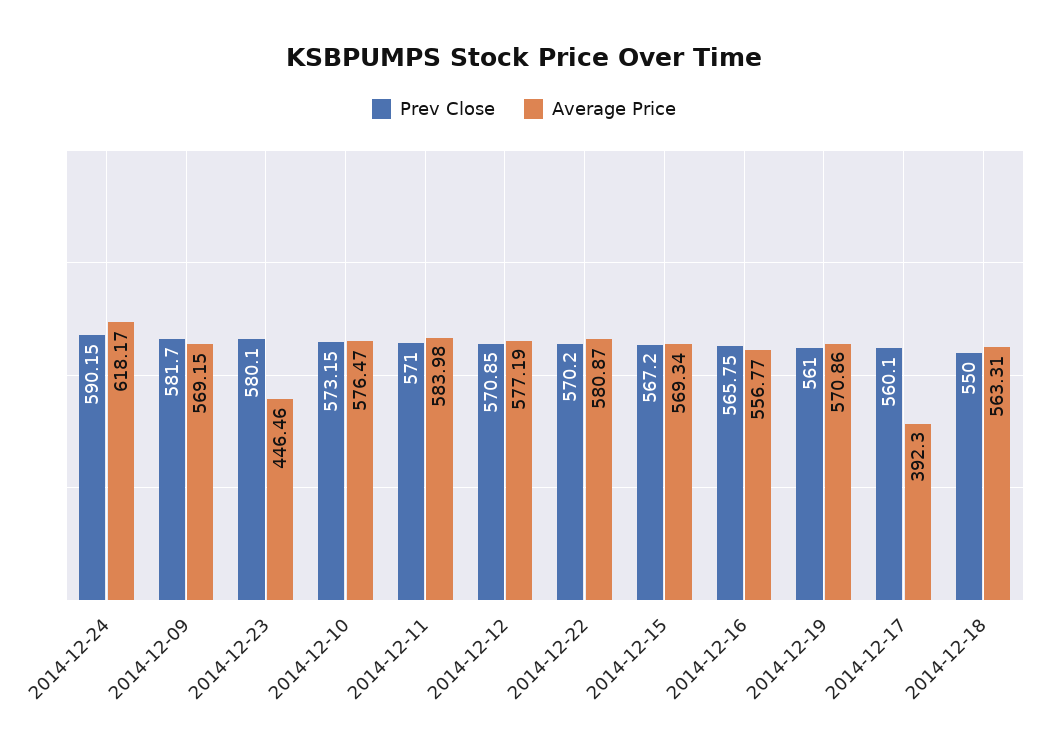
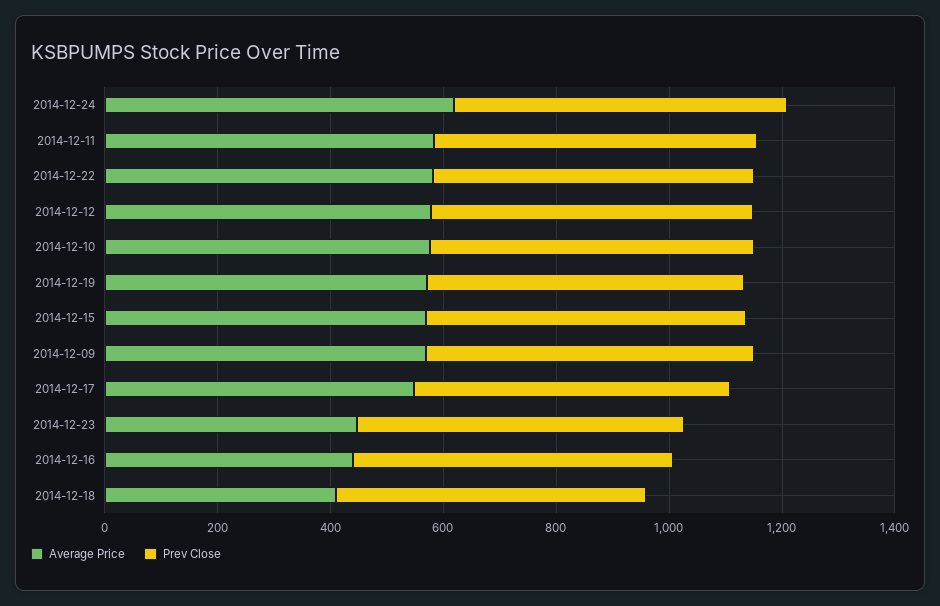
Average Price, 2014-12-16: 556.77 -> 450
Average Price, 2014-12-17: 392.3 -> 550
Average Price, 2014-12-18: 563.31 -> 400

